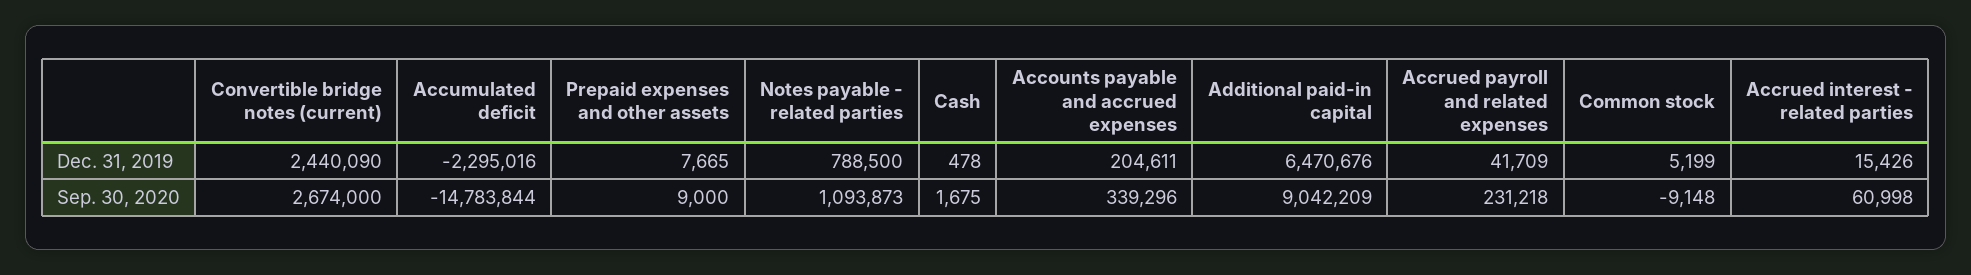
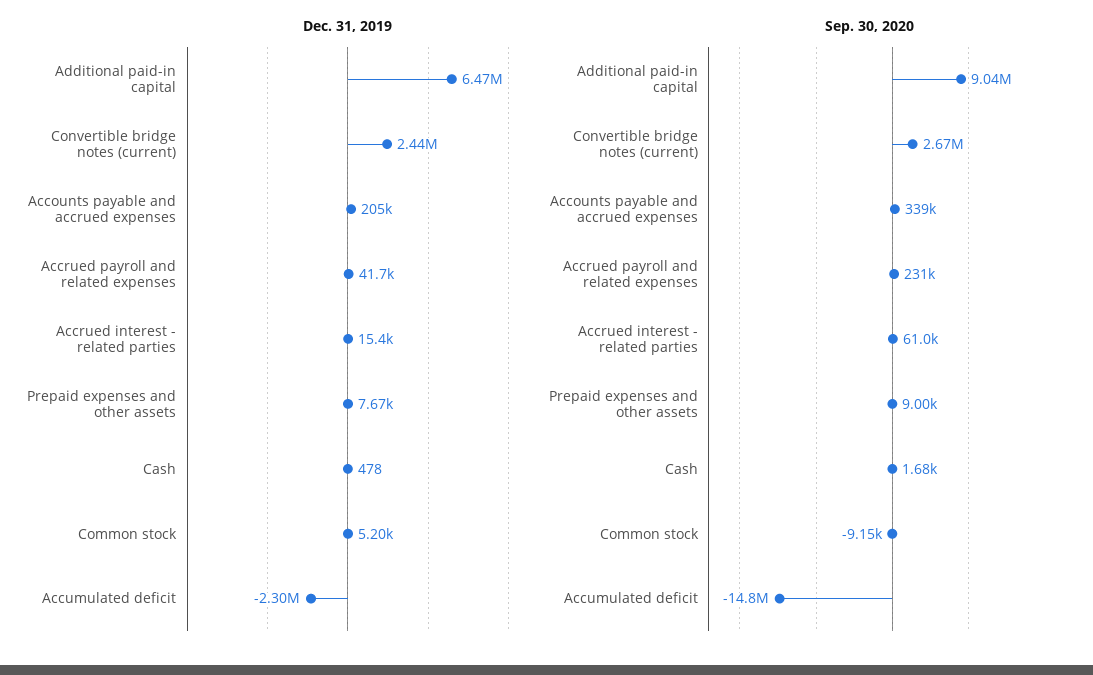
Dec. 31, 2019, Notes payable - related parties: 788500 -> none
Sep. 30, 2020, Notes payable - related parties: 1093873 -> none

